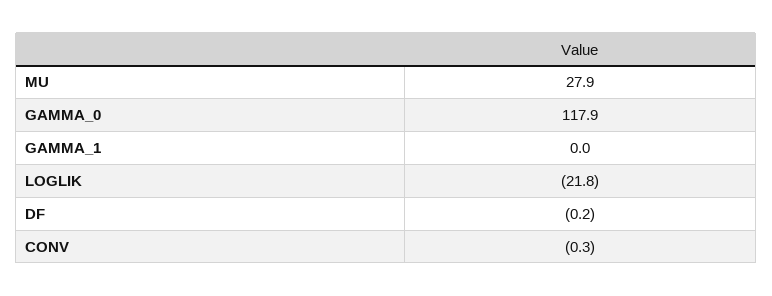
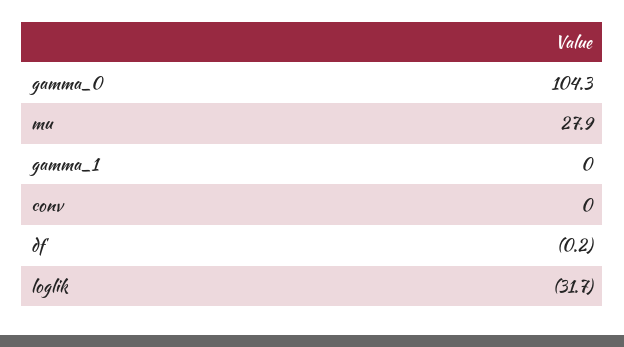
GAMMA_0: 117.9 -> 104.3
LOGLIK: -21.8 -> -31.7
CONV: -0.3 -> 0

